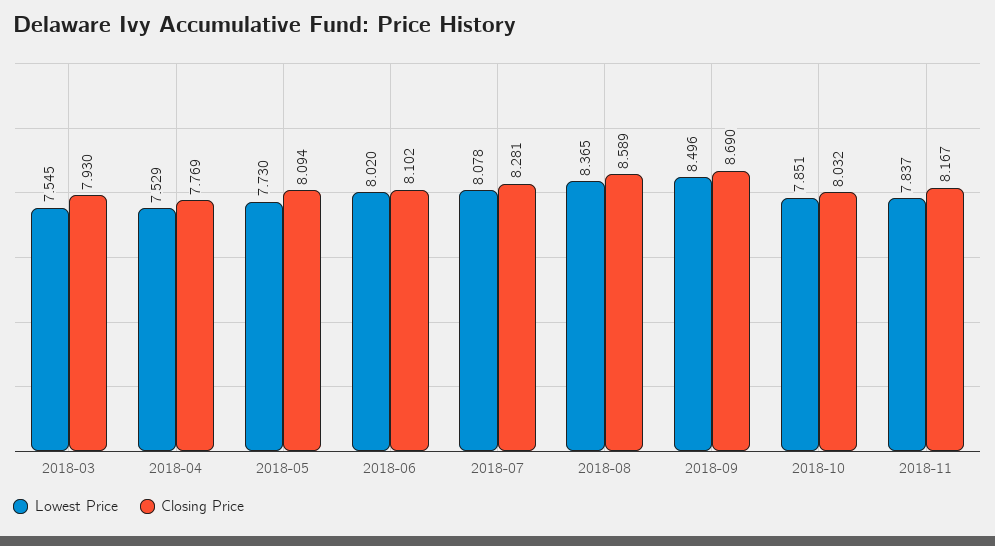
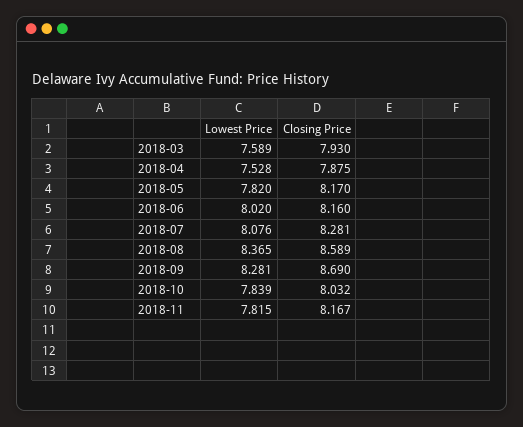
Lowest Price, 2018-03: 7.545 -> 7.589
Lowest Price, 2018-04: 7.529 -> 7.528
Closing Price, 2018-04: 7.769 -> 7.875
Lowest Price, 2018-05: 7.73 -> 7.82
Closing Price, 2018-05: 8.094 -> 8.17
Closing Price, 2018-06: 8.102 -> 8.16
Lowest Price, 2018-07: 8.078 -> 8.076
Lowest Price, 2018-09: 8.496 -> 8.281
Lowest Price, 2018-10: 7.851 -> 7.839
Lowest Price, 2018-11: 7.837 -> 7.815

